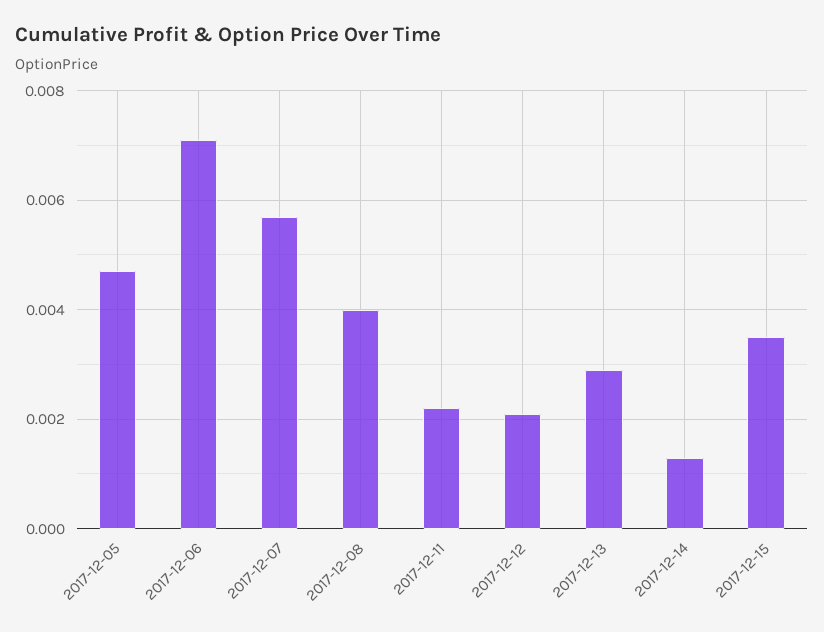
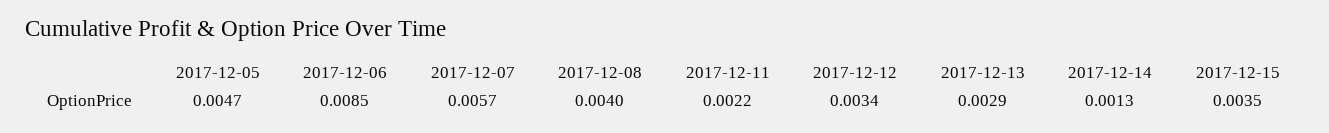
2017-12-06: 0.007 -> 0.0085
2017-12-12: 0.002 -> 0.0034

